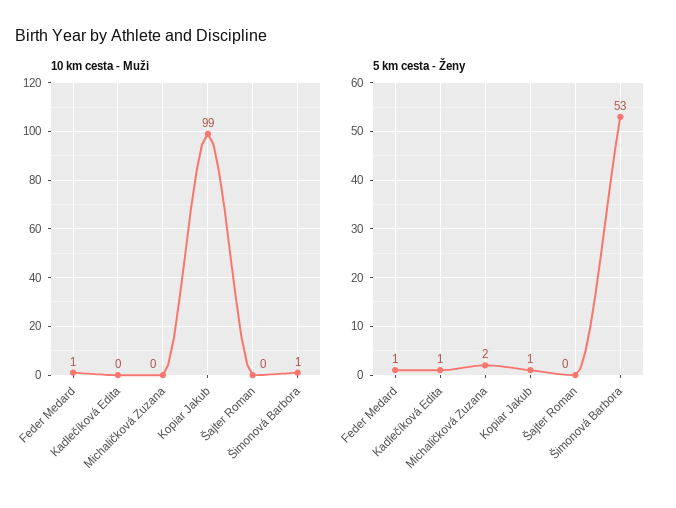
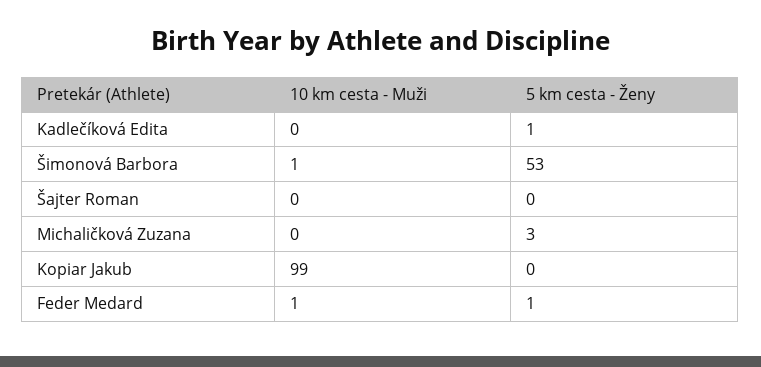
5 km cesta - Ženy, Michaličková Zuzana: 2 -> 3
5 km cesta - Ženy, Kopiar Jakub: 1 -> 0

